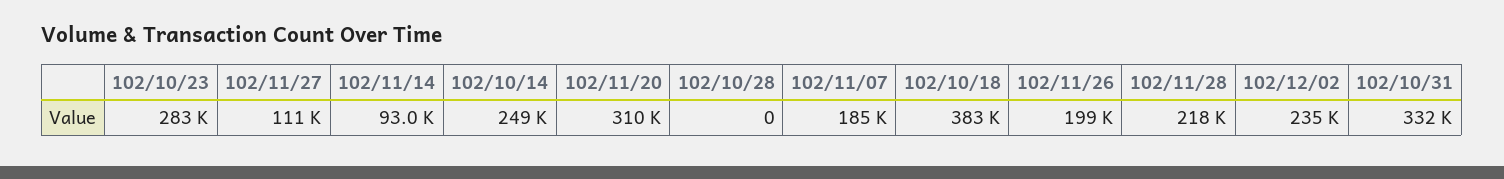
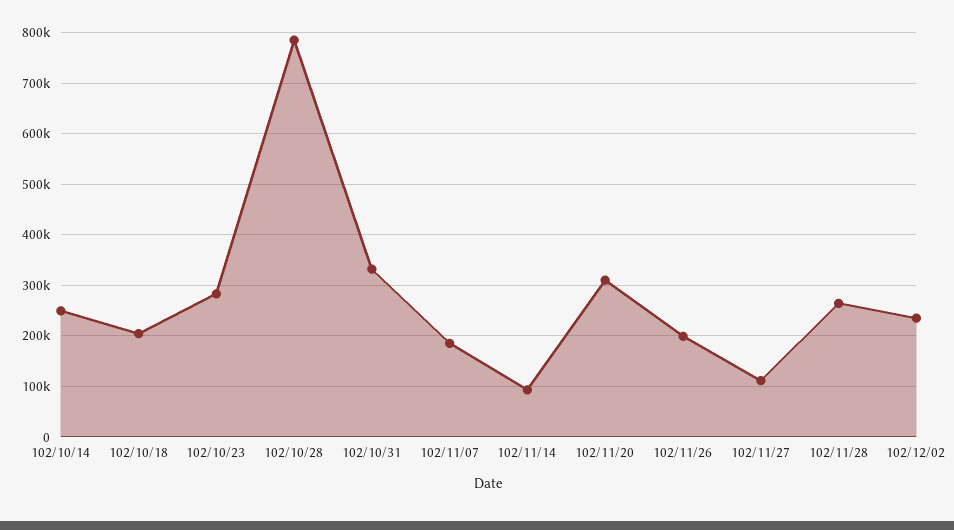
102/10/28: 0 -> 780000
102/10/18: 383000 -> 200000
102/11/28: 218000 -> 260000

